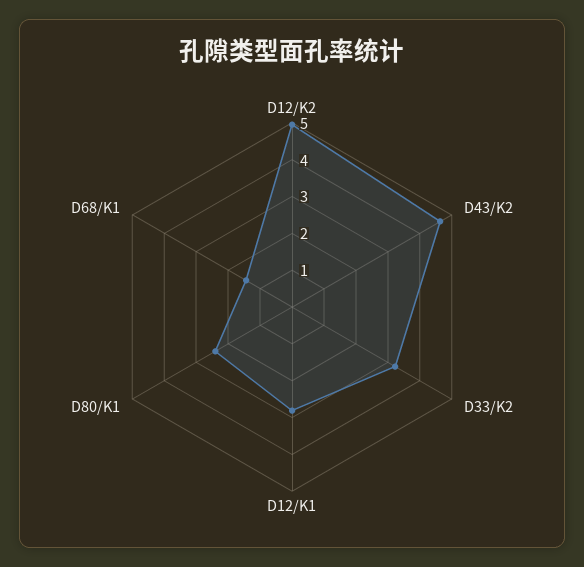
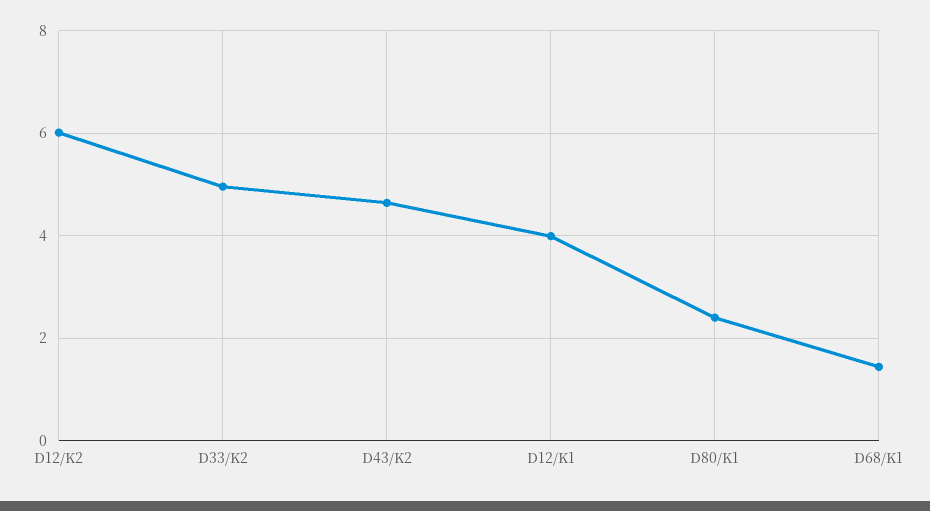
D12/K2: 5 -> 6
D33/K2: 3.25 -> 5
D12/K1: 2.75 -> 4

